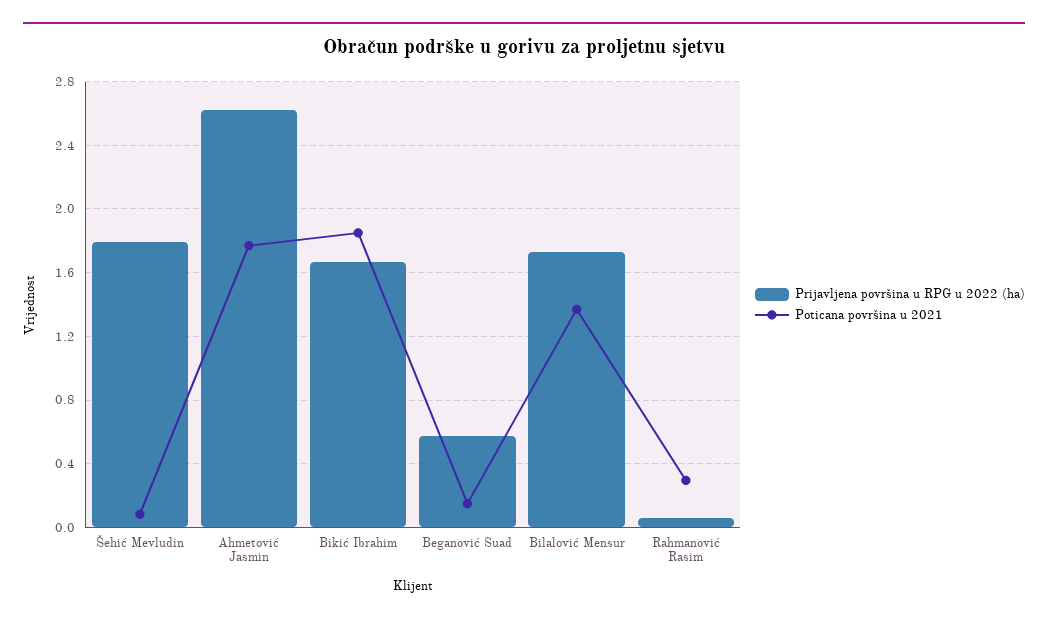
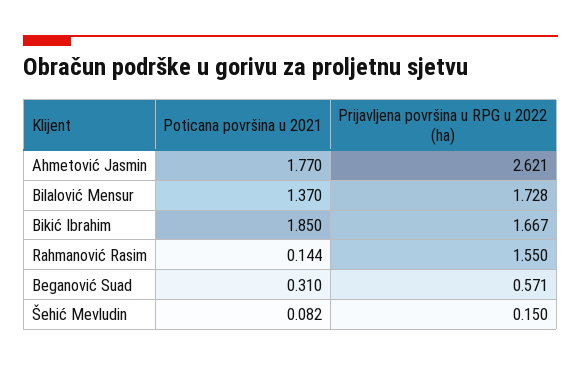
Prijavljena površina u RPG u 2022 (ha), Šehić Mevludin: 1.8 -> 0.15
Poticana površina u 2021, Beganović Suad: 0.15 -> 0.31
Prijavljena površina u RPG u 2022 (ha), Rahmanović Rasim: 0.05 -> 1.55
Poticana površina u 2021, Rahmanović Rasim: 0.3 -> 0.144

